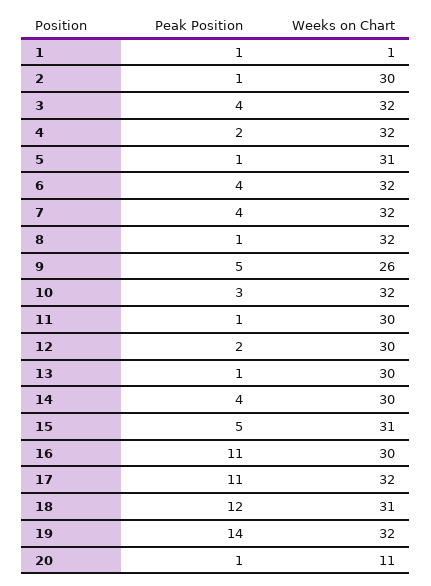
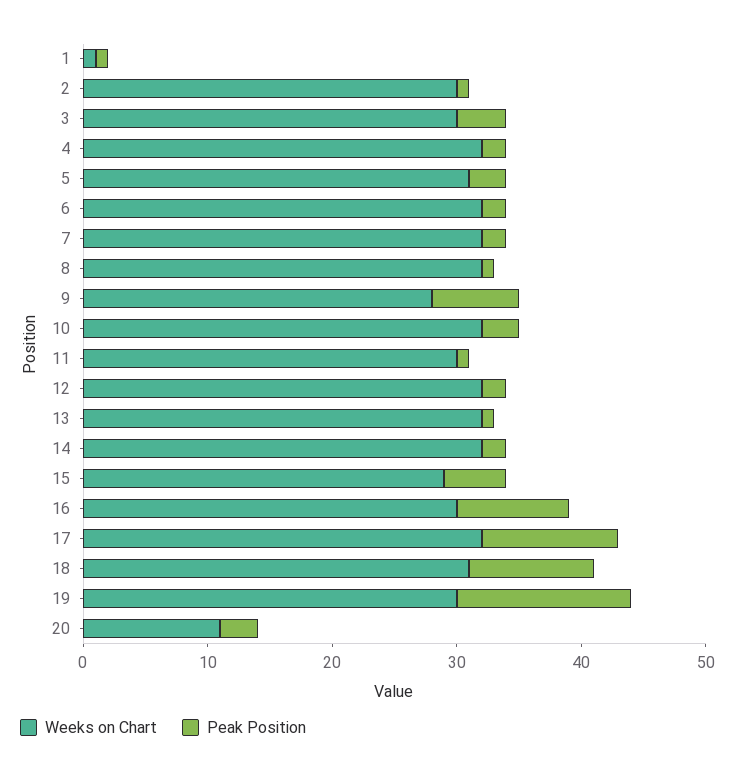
Weeks on Chart, 3: 32 -> 30
Peak Position, 5: 1 -> 3
Peak Position, 6: 4 -> 2
Peak Position, 7: 4 -> 2
Peak Position, 9: 5 -> 7
Weeks on Chart, 9: 26 -> 28
Weeks on Chart, 12: 30 -> 32
Weeks on Chart, 13: 30 -> 32
Peak Position, 14: 4 -> 2
Weeks on Chart, 14: 30 -> 32
Weeks on Chart, 15: 31 -> 29
Peak Position, 16: 11 -> 9
Peak Position, 18: 12 -> 10
Weeks on Chart, 19: 32 -> 30
Peak Position, 20: 1 -> 3

